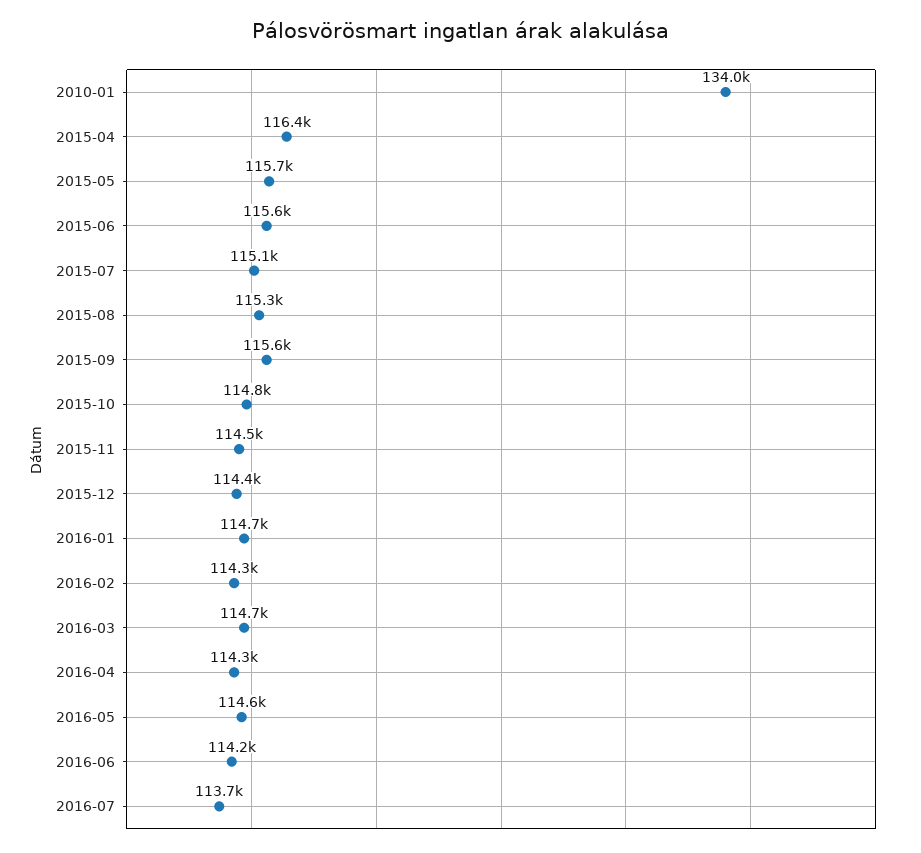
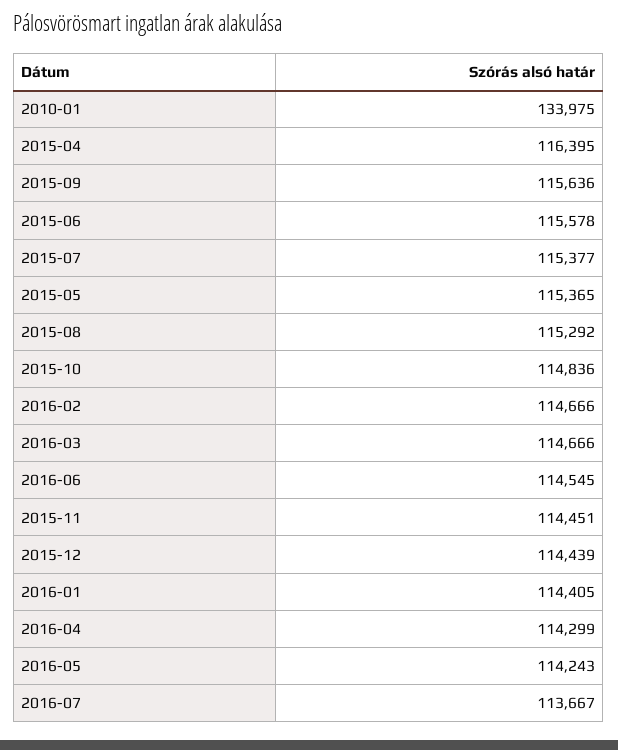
2015-05: 115700 -> 115365
2015-07: 115100 -> 115377
2016-01: 114700 -> 114405
2016-02: 114300 -> 114666
2016-05: 114600 -> 114243
2016-06: 114200 -> 114545

